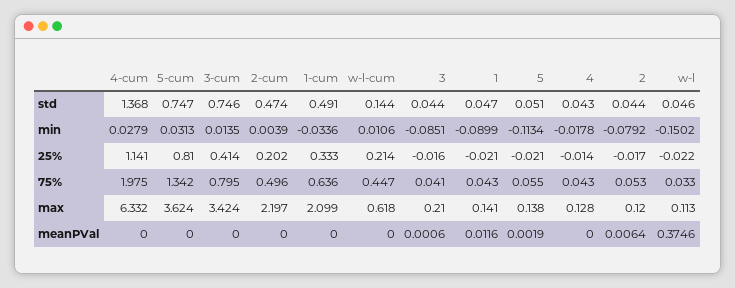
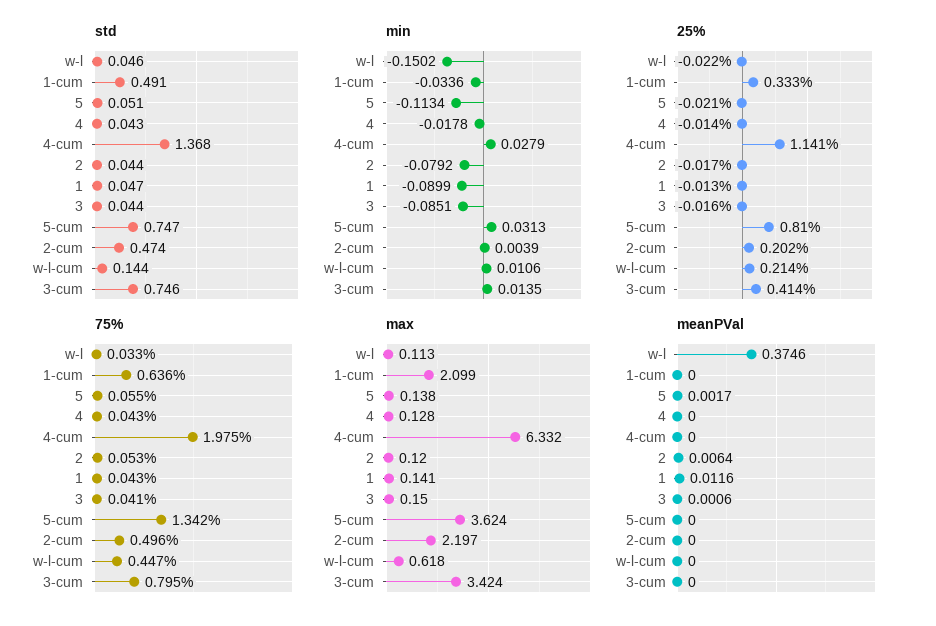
25%, 1: -0.021 -> -0.013
max, 3: 0.21 -> 0.15
meanPVal, 5: 0.0019 -> 0.0017

